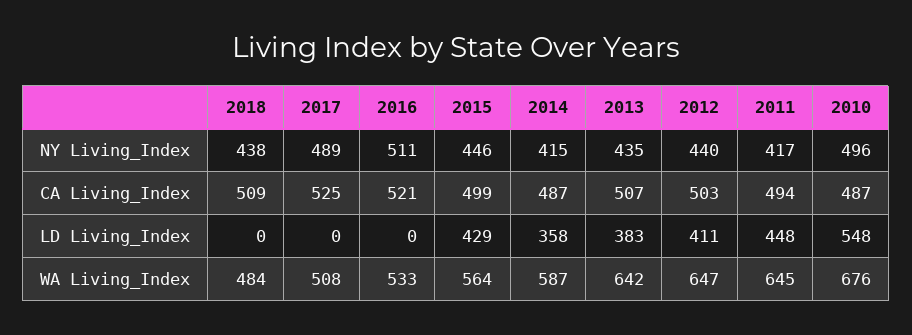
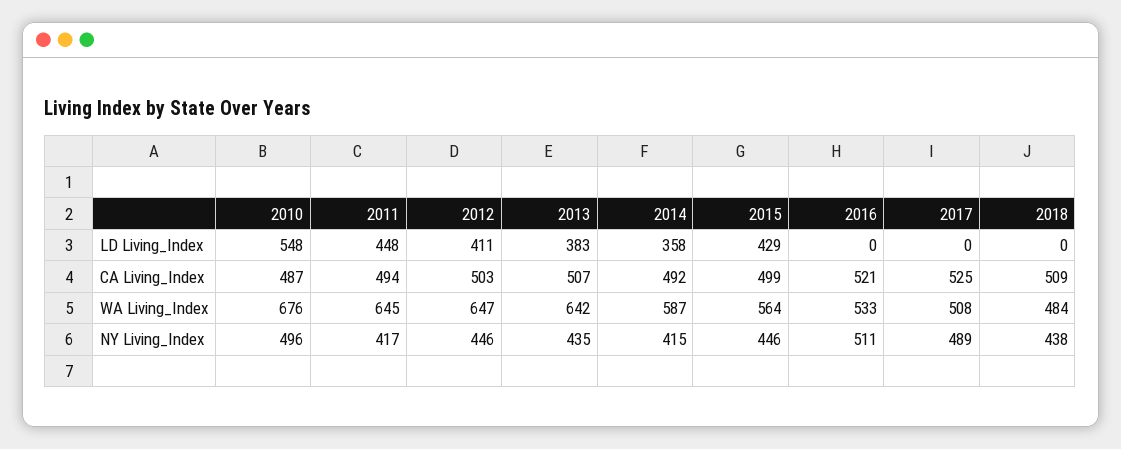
2012, NY Living_Index: 440 -> 446
2014, CA Living_Index: 487 -> 492

